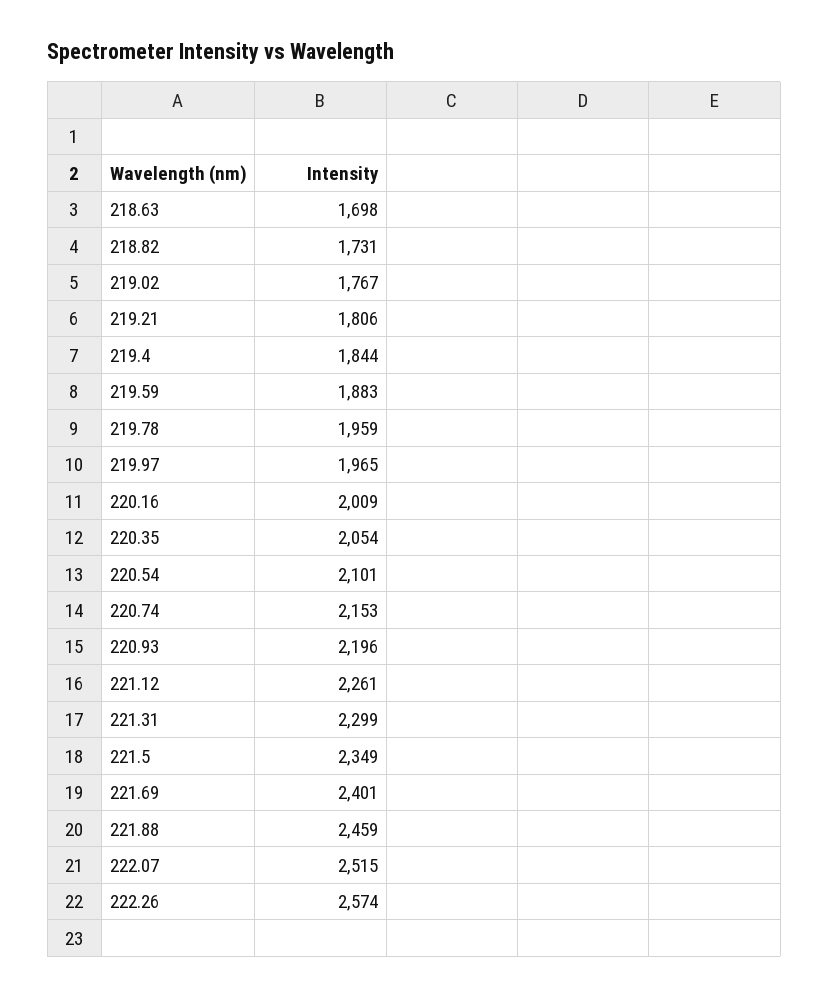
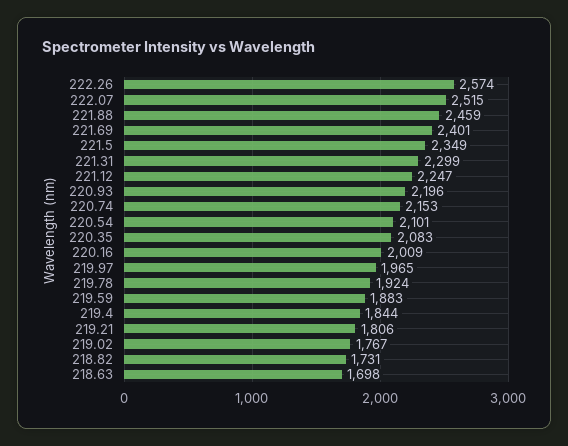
219.78: 1959 -> 1924
220.35: 2054 -> 2083
221.12: 2261 -> 2247

